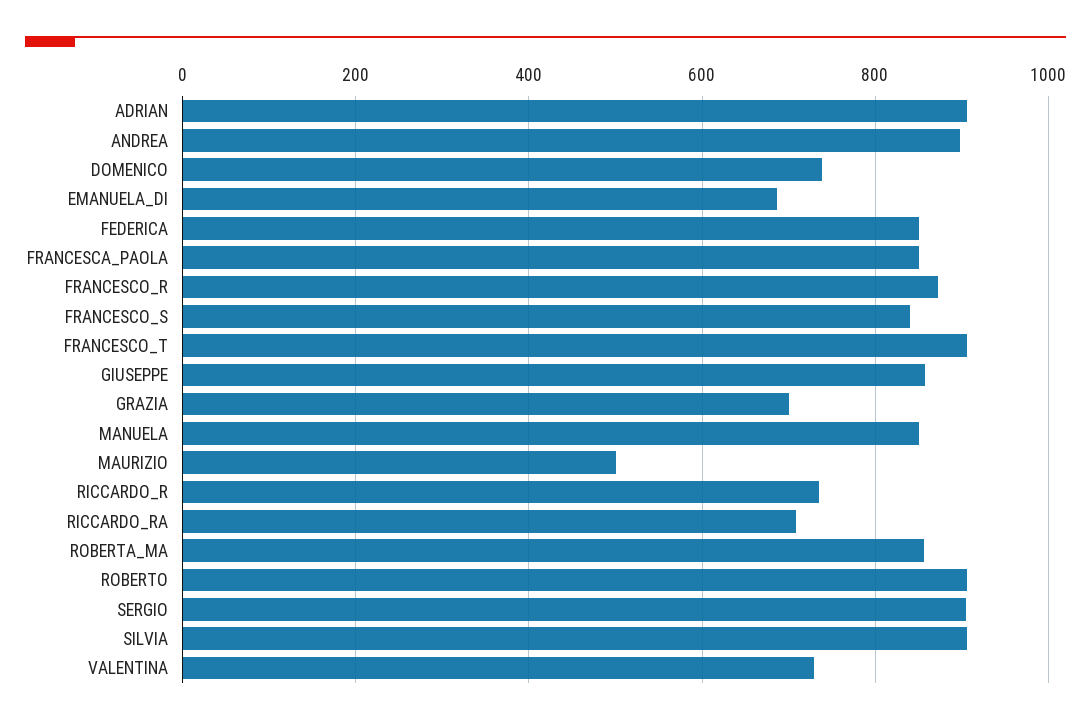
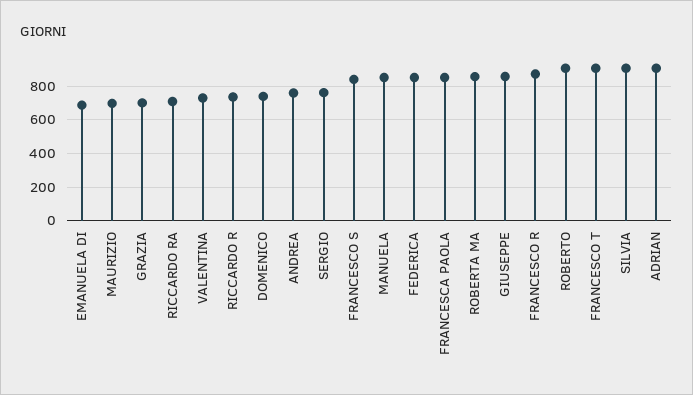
ANDREA: 900 -> 750
MAURIZIO: 500 -> 700
SERGIO: 900 -> 750

